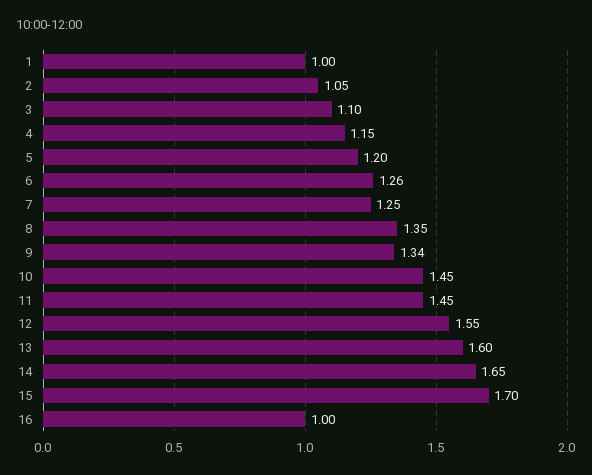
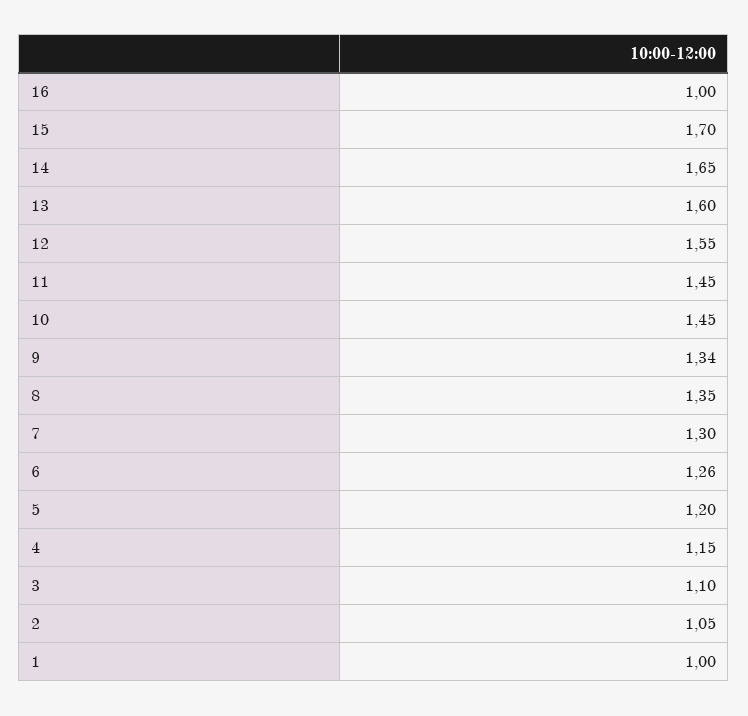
7: 1.25 -> 1.3

